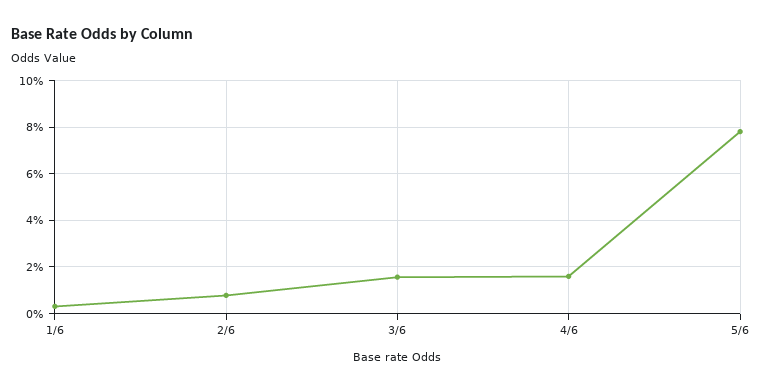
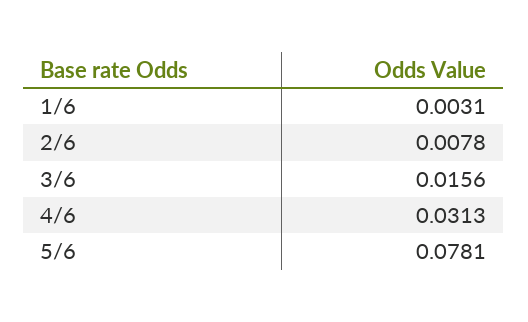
4/6: 0.015 -> 0.0313

